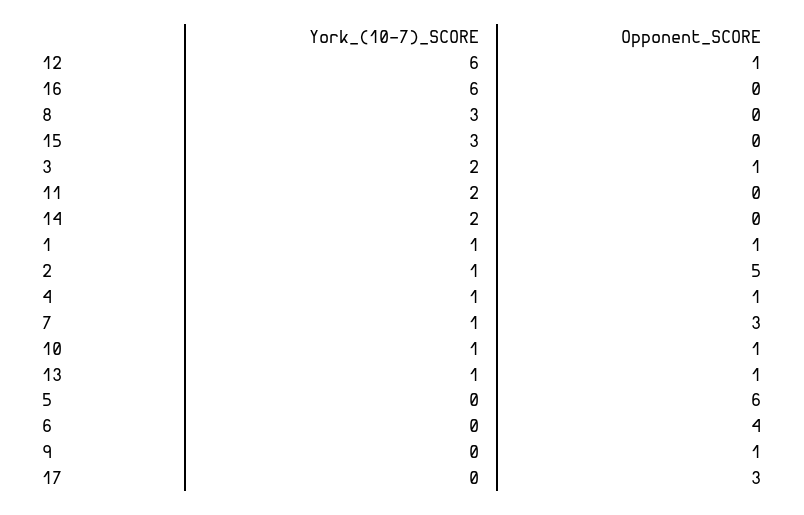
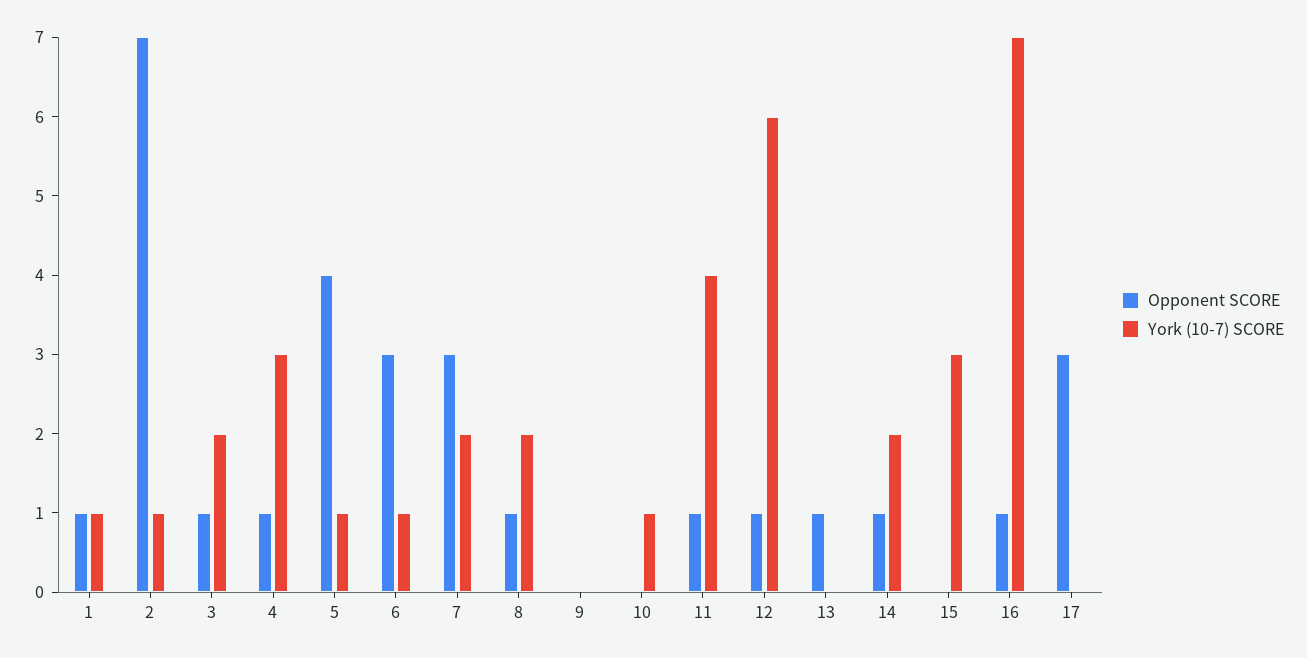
York_(10-7)_SCORE, 16: 6 -> 7
Opponent_SCORE, 16: 0 -> 1
York_(10-7)_SCORE, 8: 3 -> 2
Opponent_SCORE, 8: 0 -> 1
York_(10-7)_SCORE, 11: 2 -> 4
Opponent_SCORE, 11: 0 -> 1
Opponent_SCORE, 14: 0 -> 1
Opponent_SCORE, 2: 5 -> 7
York_(10-7)_SCORE, 4: 1 -> 3
York_(10-7)_SCORE, 7: 1 -> 2
Opponent_SCORE, 10: 1 -> 0
York_(10-7)_SCORE, 13: 1 -> 0
York_(10-7)_SCORE, 5: 0 -> 1
Opponent_SCORE, 5: 6 -> 4
York_(10-7)_SCORE, 6: 0 -> 1
Opponent_SCORE, 6: 4 -> 3
Opponent_SCORE, 9: 1 -> 0

